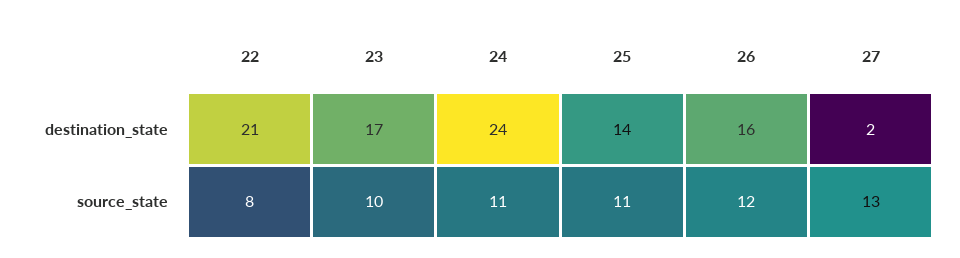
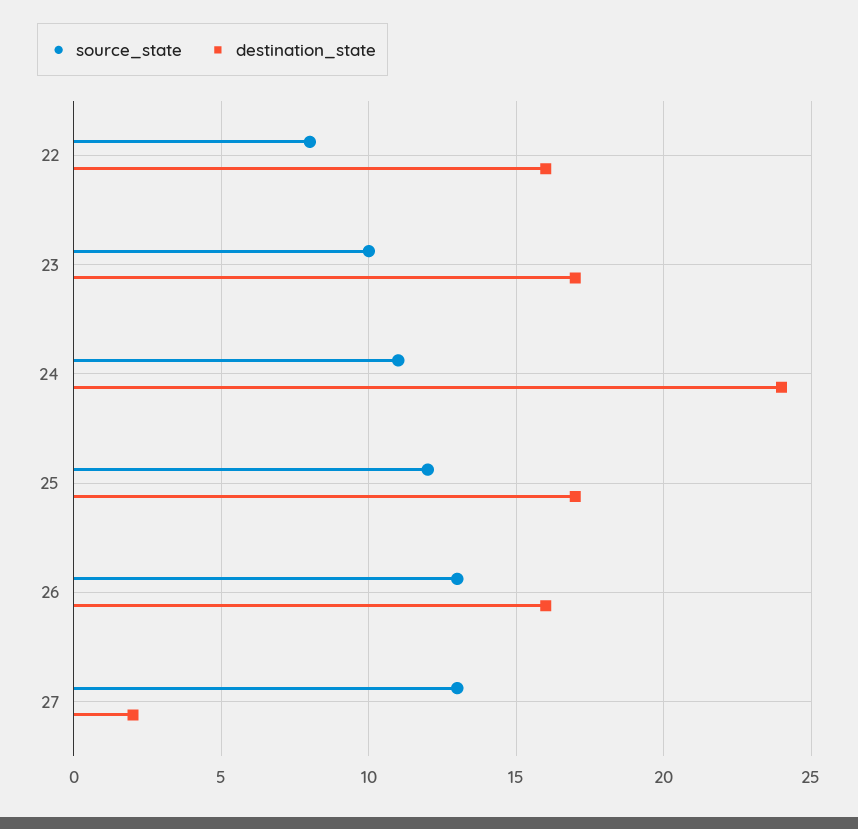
destination_state, 22: 21 -> 16
destination_state, 25: 14 -> 17
source_state, 25: 11 -> 12
source_state, 26: 12 -> 13

